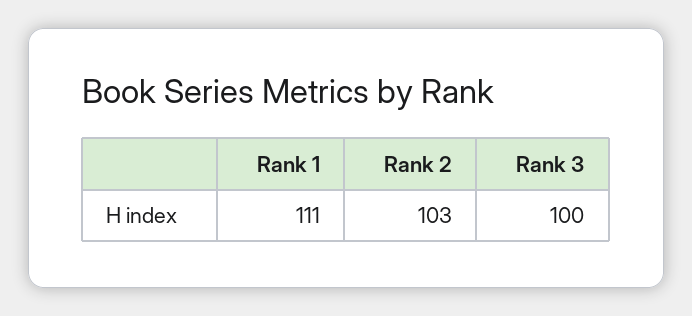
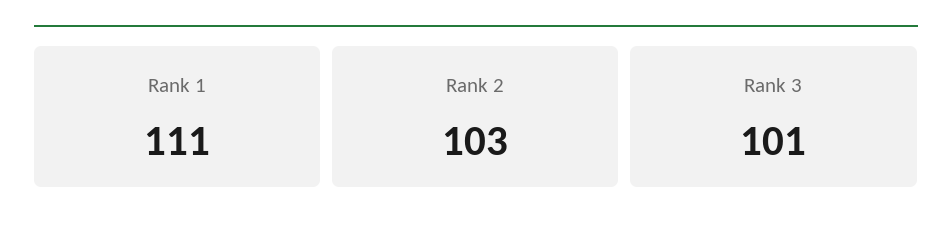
Rank 3: 100 -> 101

